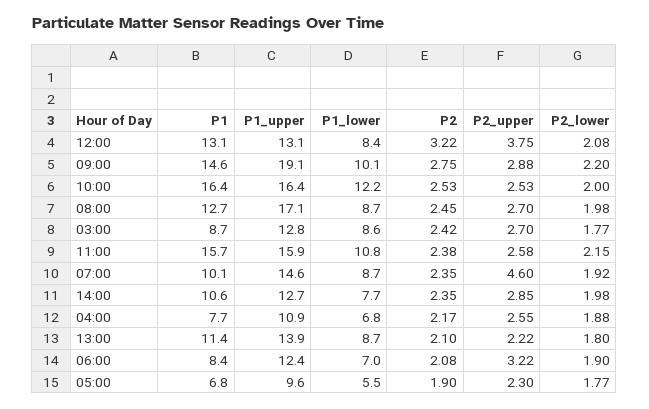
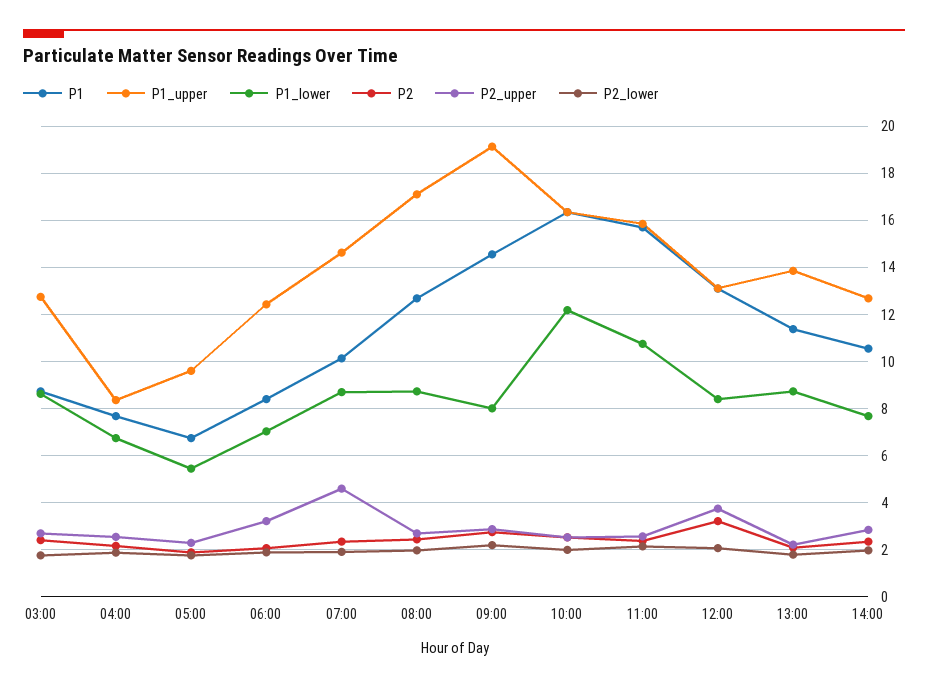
P1_lower, 09:00: 10.1 -> 8
P1_upper, 04:00: 10.9 -> 8.5

